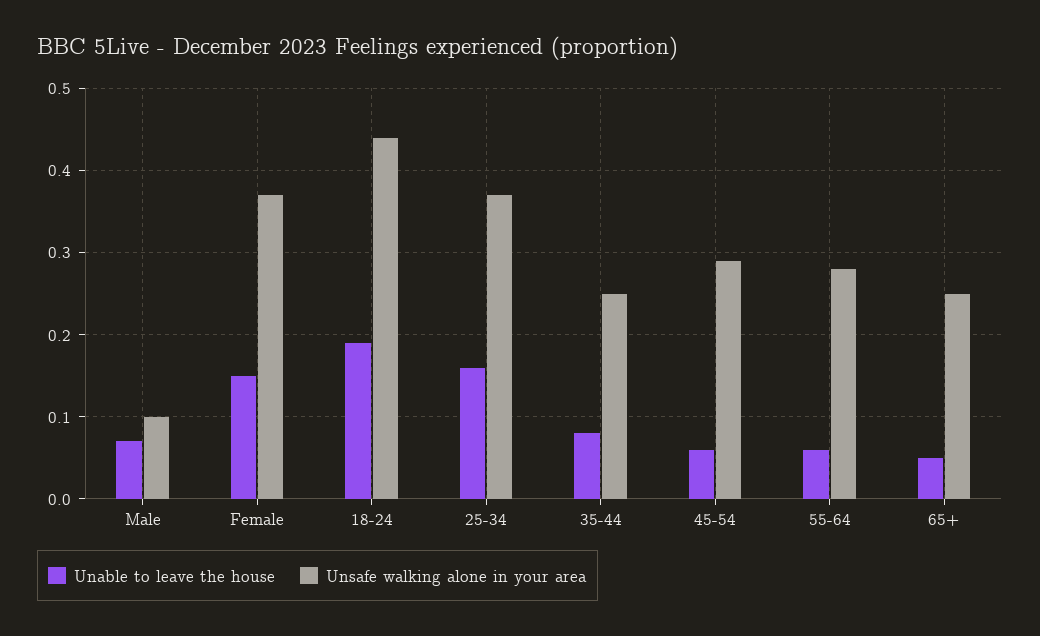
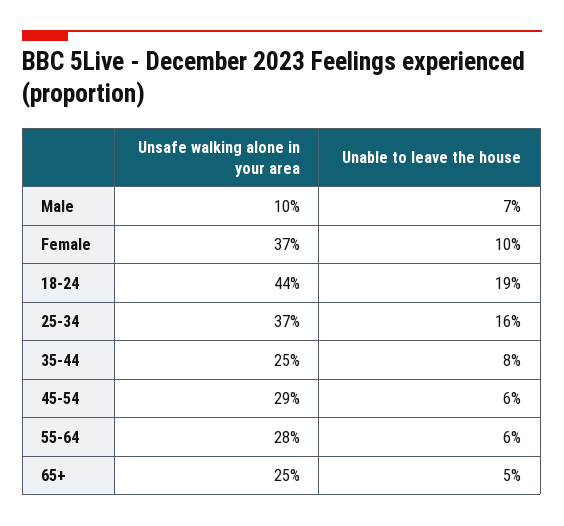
Unable to leave the house, Female: 0.15 -> 0.1

